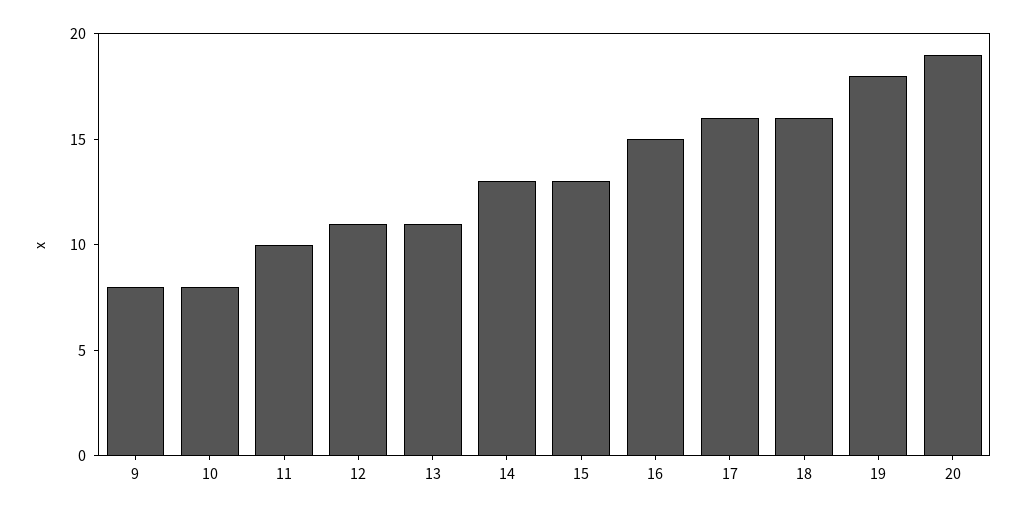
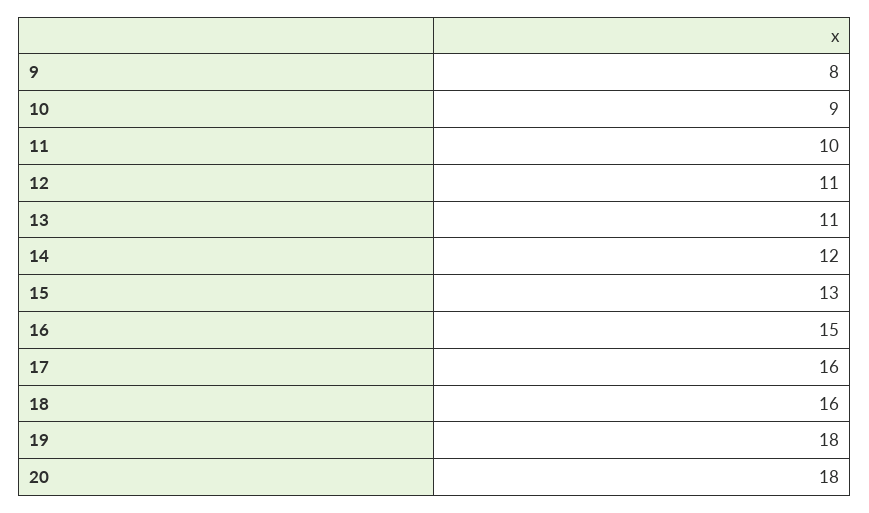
10: 8 -> 9
14: 13 -> 12
20: 19 -> 18

